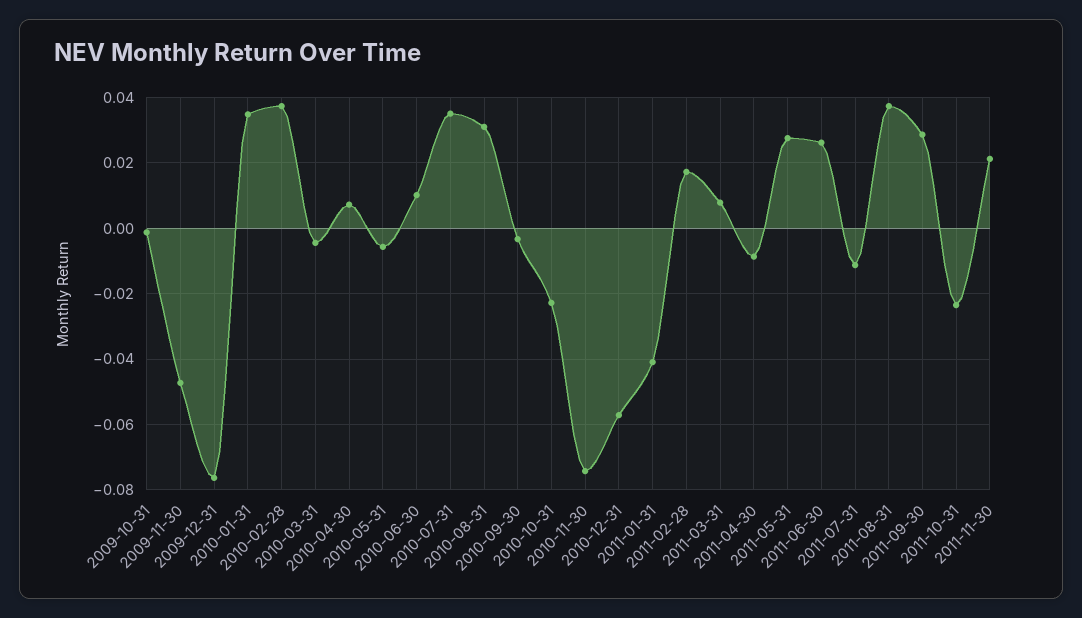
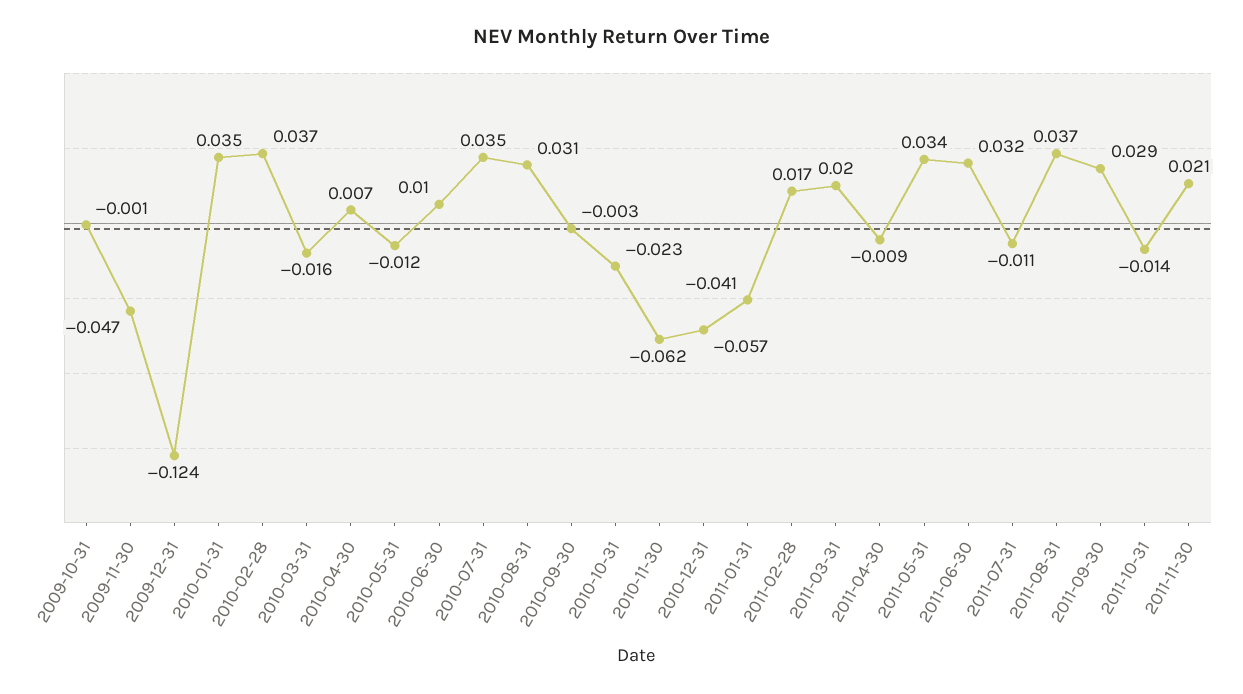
2009-12-31: -0.076 -> -0.124
2010-03-31: -0.004 -> -0.016
2010-05-31: -0.006 -> -0.012
2010-11-30: -0.074 -> -0.062
2011-03-31: 0.008 -> 0.02
2011-05-31: 0.028 -> 0.034
2011-06-30: 0.026 -> 0.032
2011-10-31: -0.024 -> -0.014

